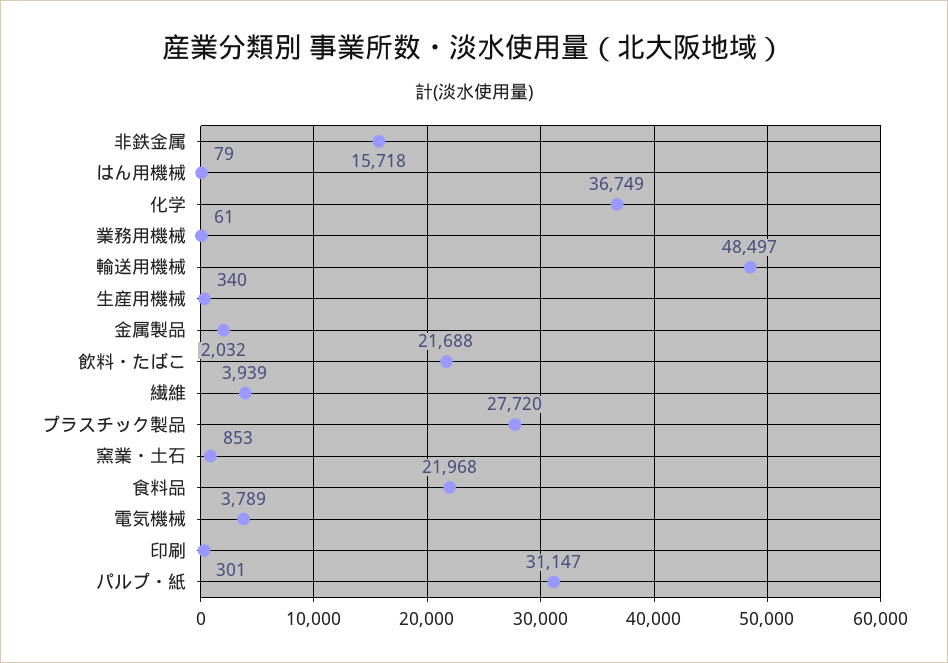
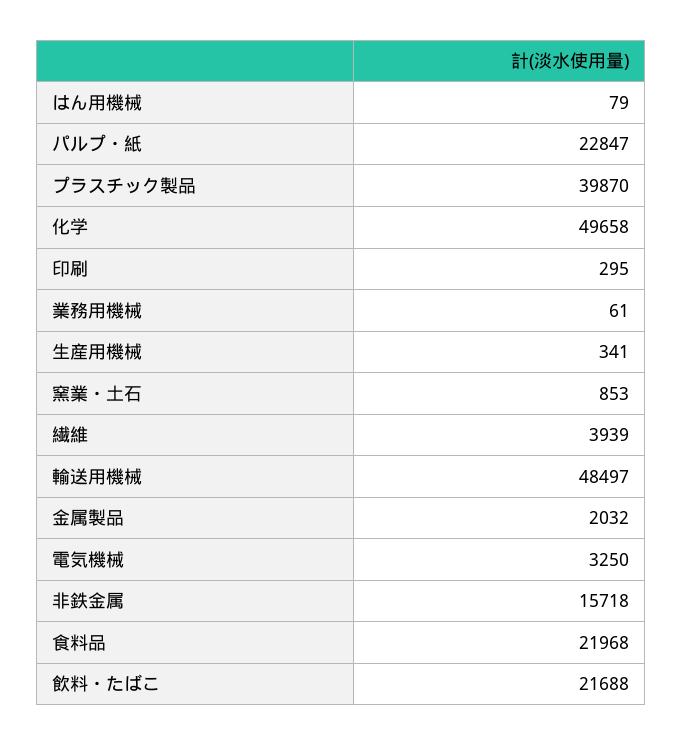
化学: 36749 -> 49658
生産用機械: 340 -> 341
プラスチック製品: 27720 -> 39870
電気機械: 3789 -> 3250
印刷: 301 -> 295
パルプ・紙: 31147 -> 22847

